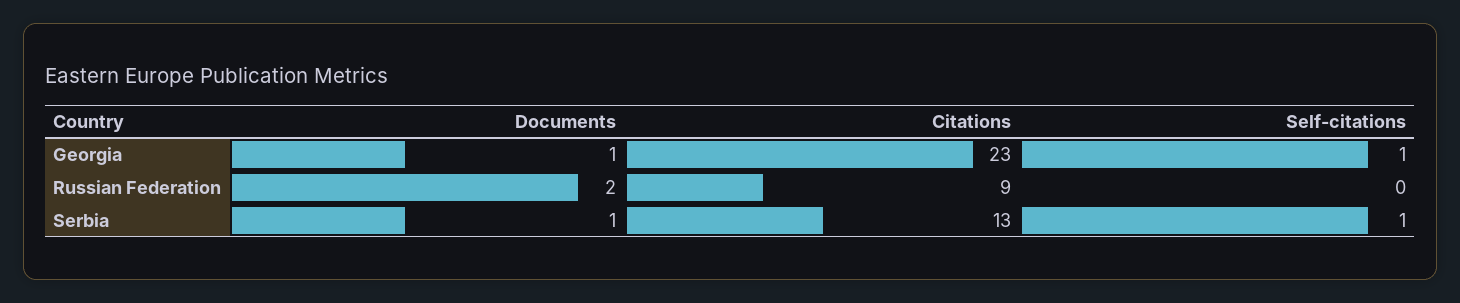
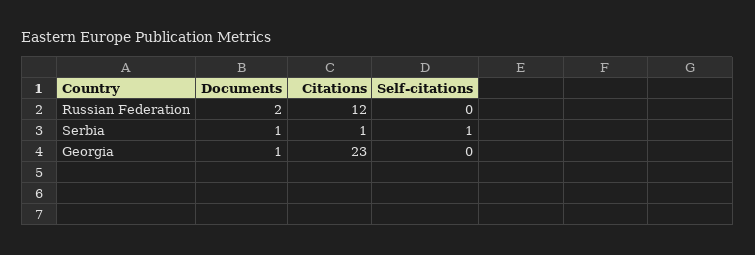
Self-citations, Georgia: 1 -> 0
Citations, Russian Federation: 9 -> 12
Citations, Serbia: 13 -> 1

